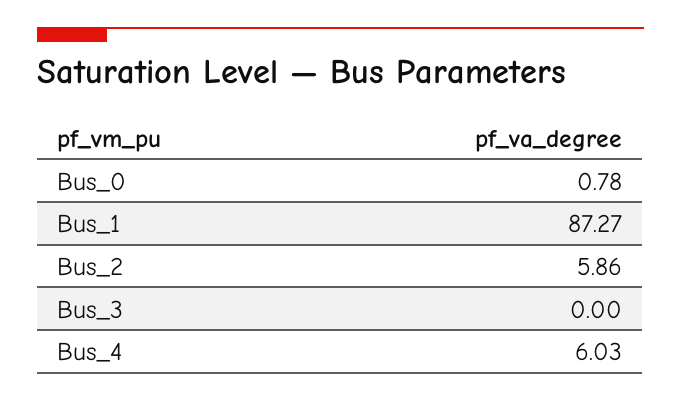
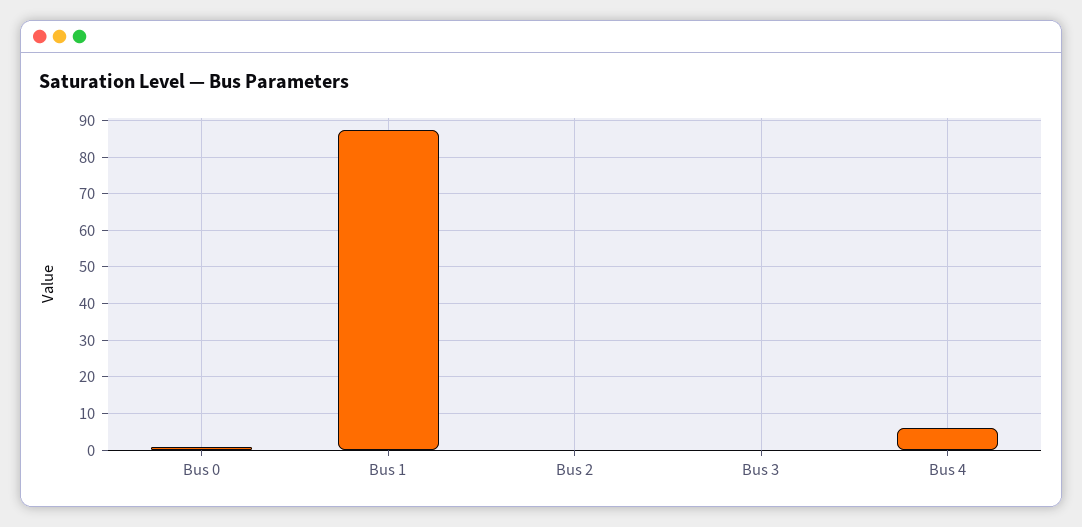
Bus_2: 5.86 -> 0

